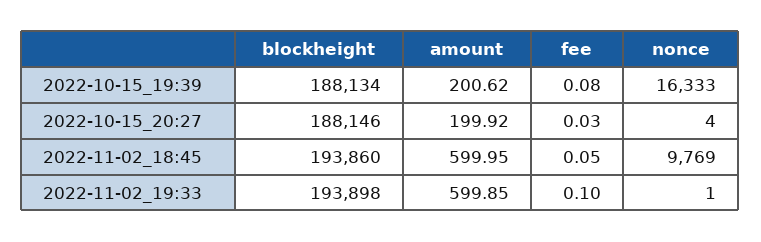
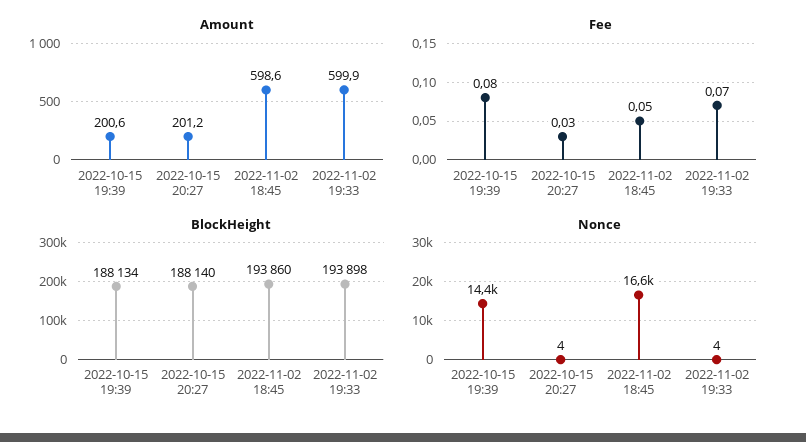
nonce, 2022-10-15_19:39: 16333 -> 14400
blockheight, 2022-10-15_20:27: 188146 -> 188140
amount, 2022-10-15_20:27: 199.92 -> 201.2
amount, 2022-11-02_18:45: 599.95 -> 598.6
nonce, 2022-11-02_18:45: 9769 -> 16600
fee, 2022-11-02_19:33: 0.1 -> 0.07
nonce, 2022-11-02_19:33: 1 -> 4

